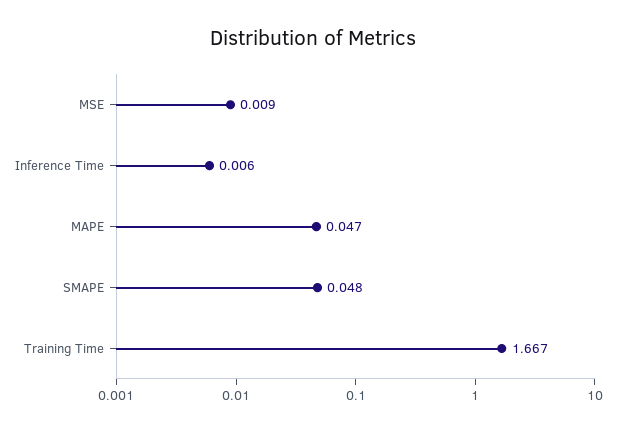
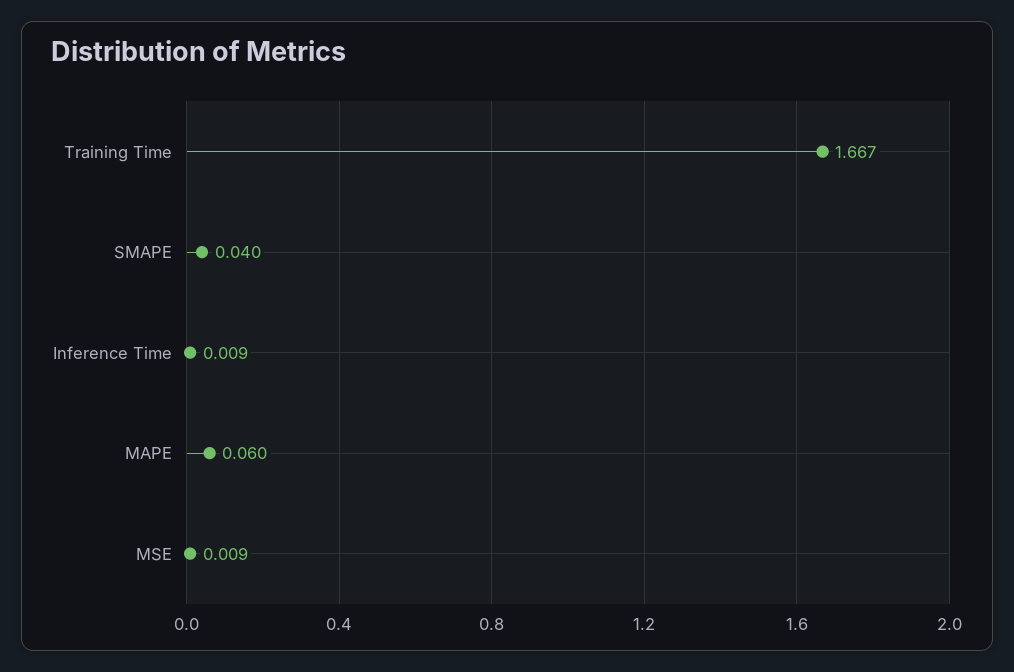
Inference Time: 0.006 -> 0.009
MAPE: 0.047 -> 0.06
SMAPE: 0.048 -> 0.04

